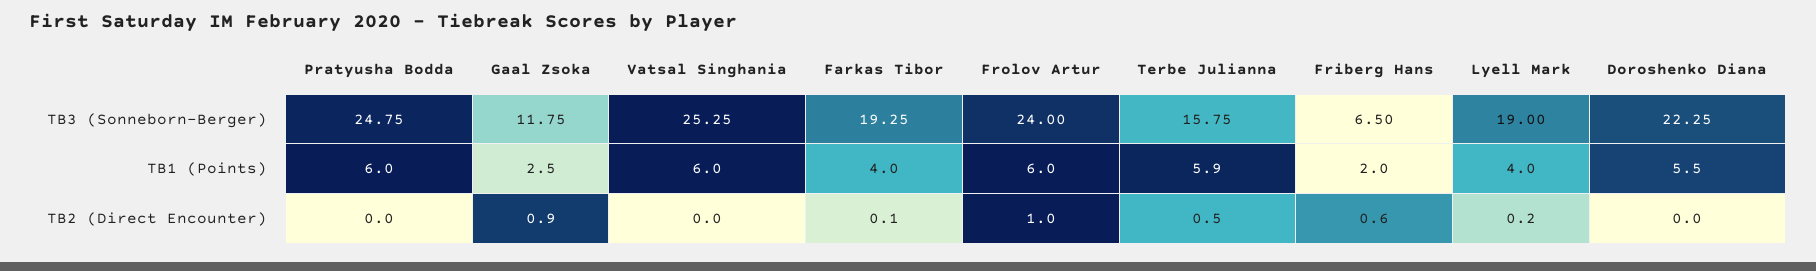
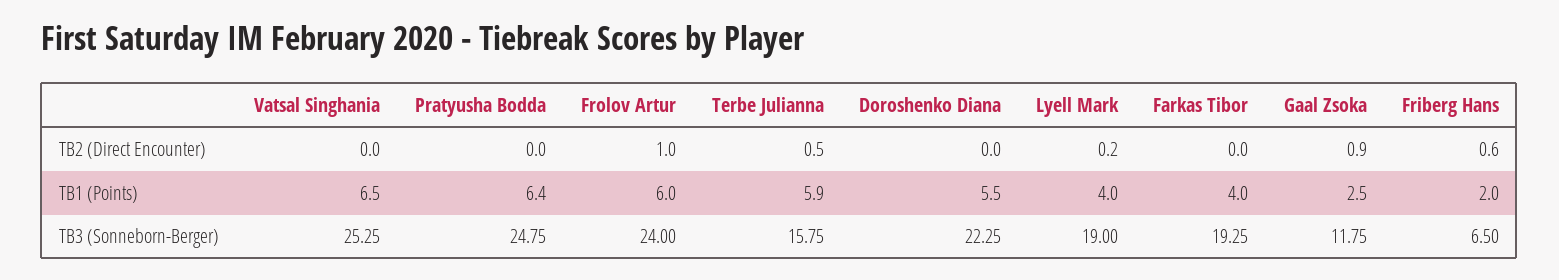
Pratyusha Bodda, TB1 (Points): 6 -> 6.4
Vatsal Singhania, TB1 (Points): 6 -> 6.5
Farkas Tibor, TB2 (Direct Encounter): 0.1 -> 0

